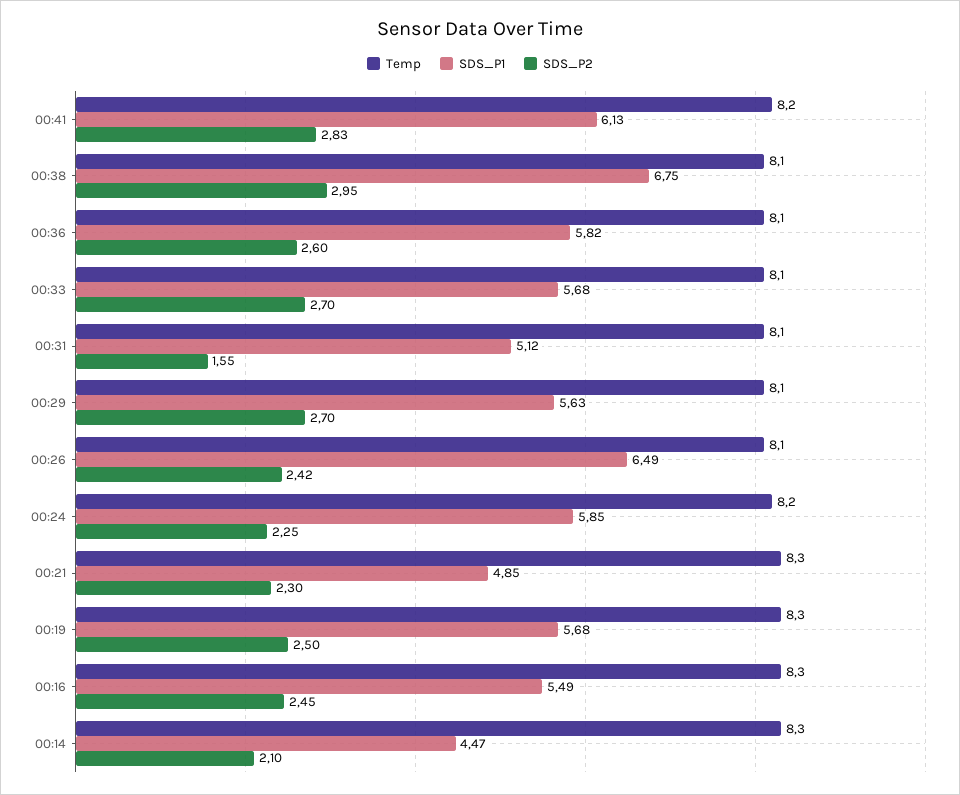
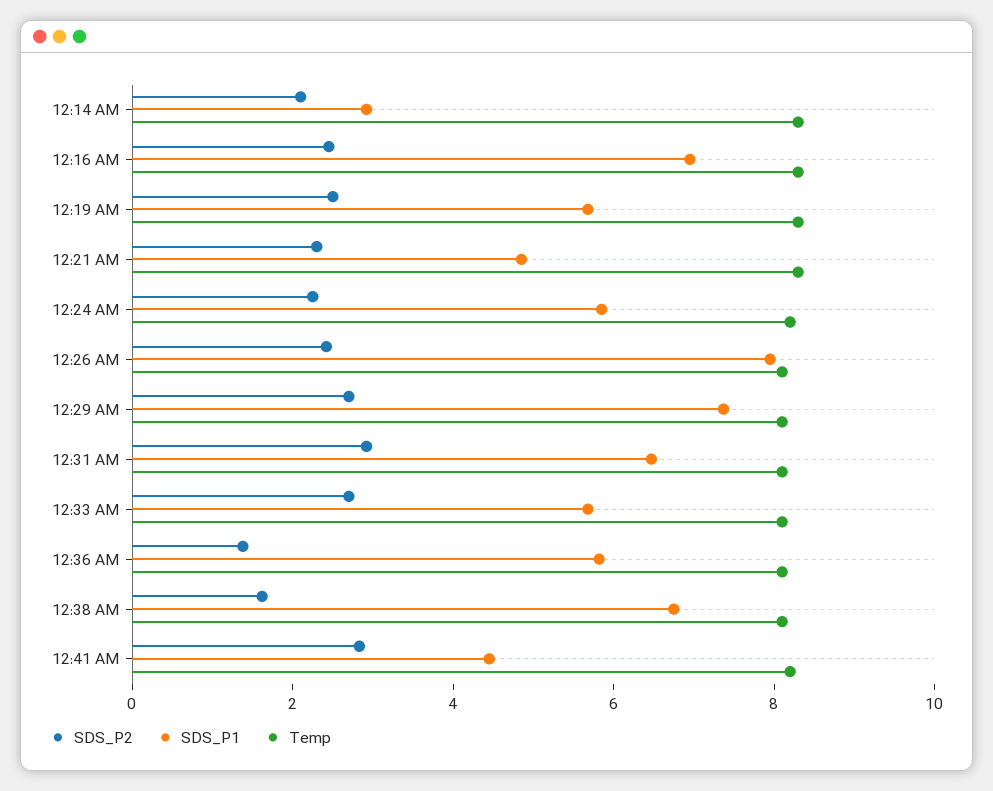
SDS_P1, 00:41: 6.13 -> 4.5
SDS_P2, 00:38: 2.95 -> 1.5
SDS_P2, 00:36: 2.6 -> 1.5
SDS_P1, 00:31: 5.12 -> 6.5
SDS_P2, 00:31: 1.55 -> 3
SDS_P1, 00:29: 5.63 -> 7.5
SDS_P1, 00:26: 6.49 -> 8
SDS_P1, 00:16: 5.49 -> 7
SDS_P1, 00:14: 4.47 -> 3

